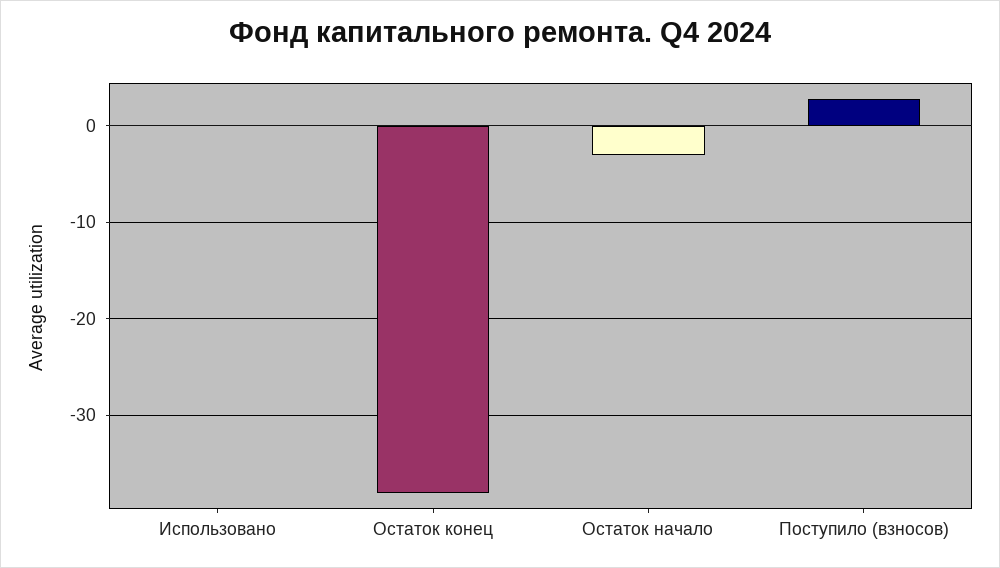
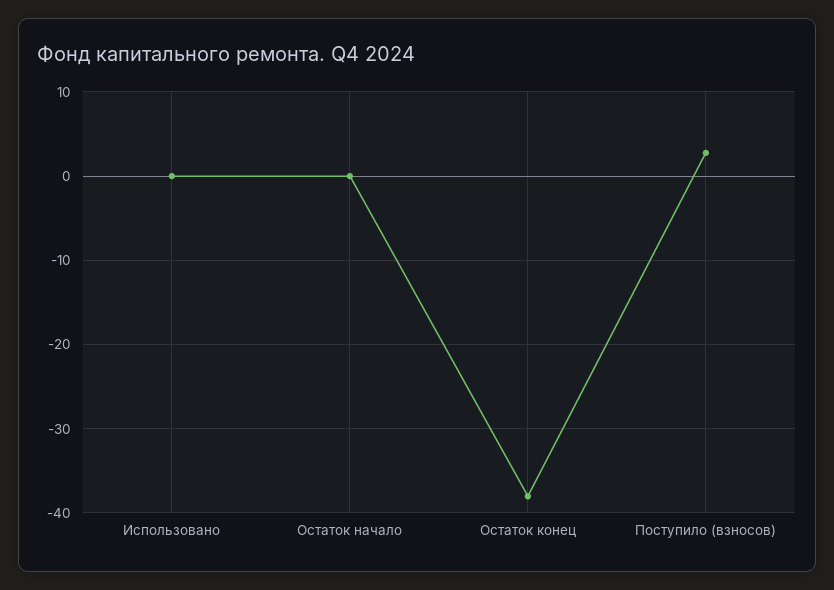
Остаток начало: -3 -> 0

